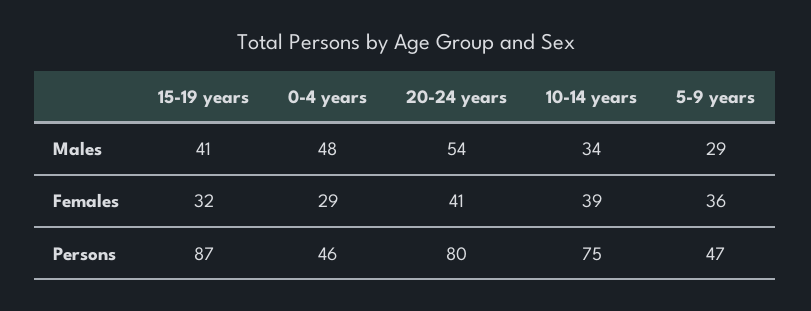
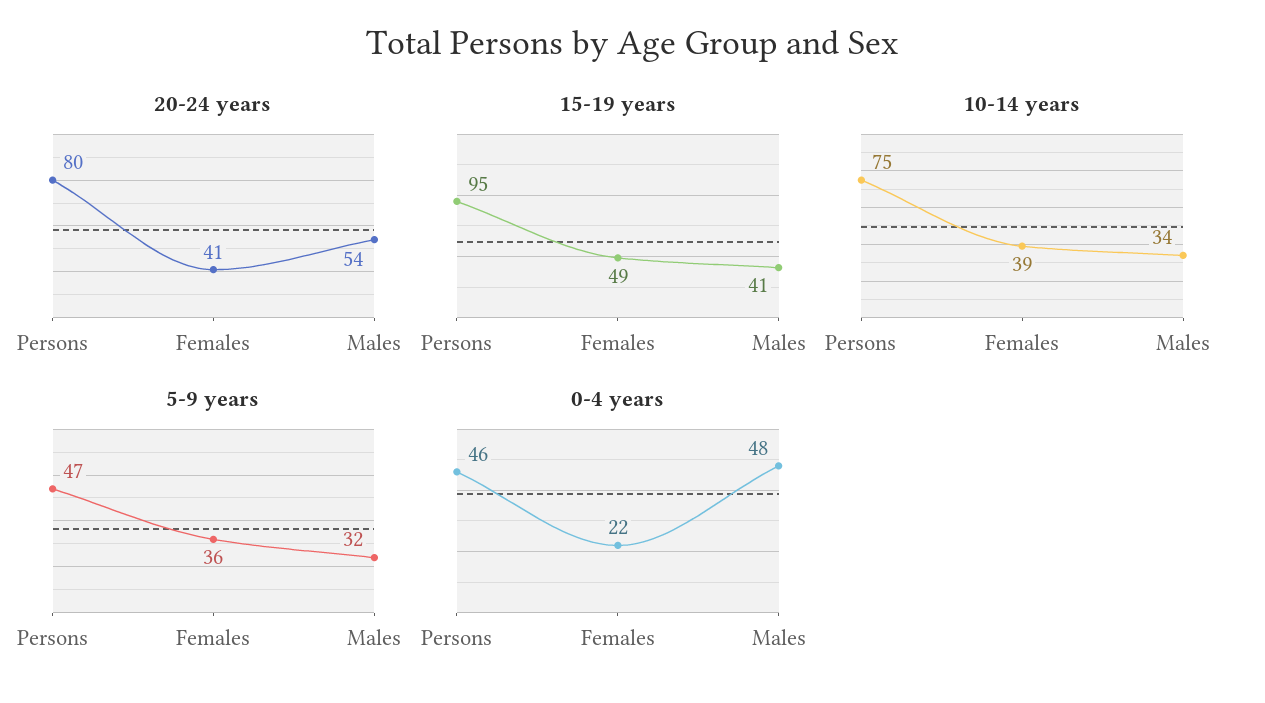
5-9 years, Males: 29 -> 32
15-19 years, Females: 32 -> 49
0-4 years, Females: 29 -> 22
15-19 years, Persons: 87 -> 95

